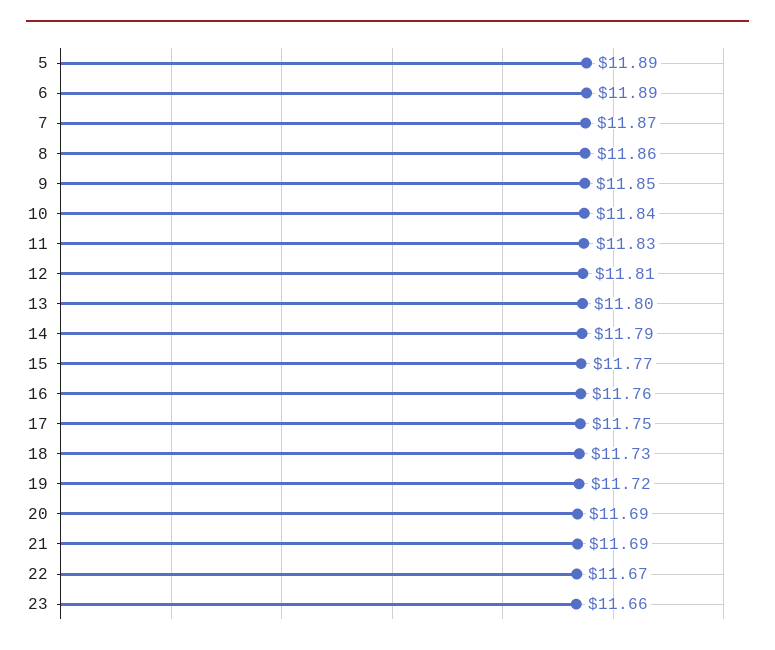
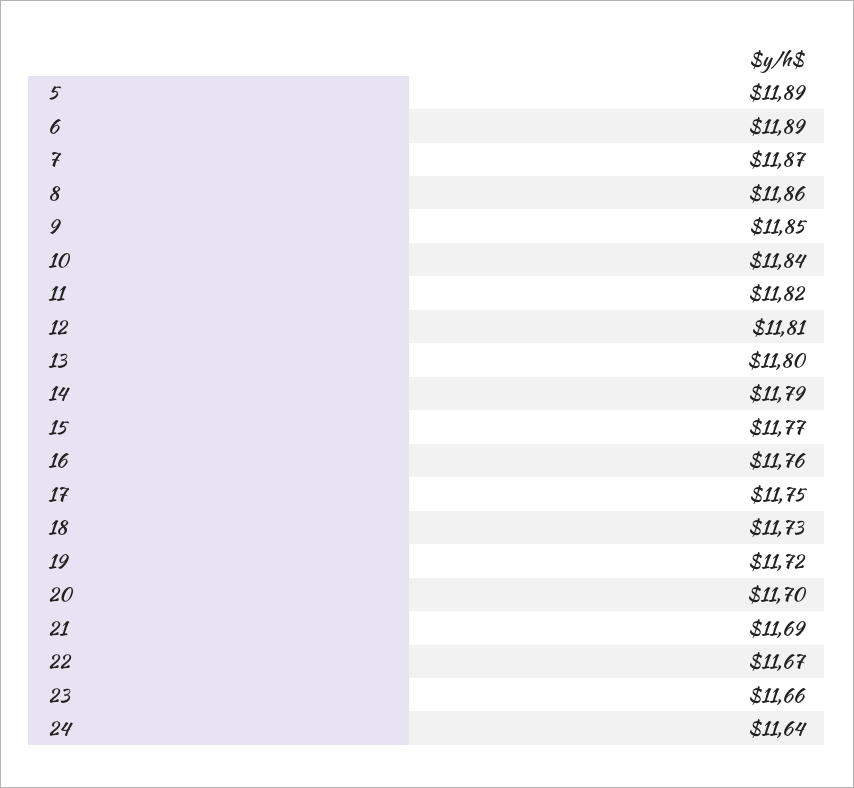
11: 11.83 -> 11.82
20: 11.69 -> 11.7
24: none -> 11.64

